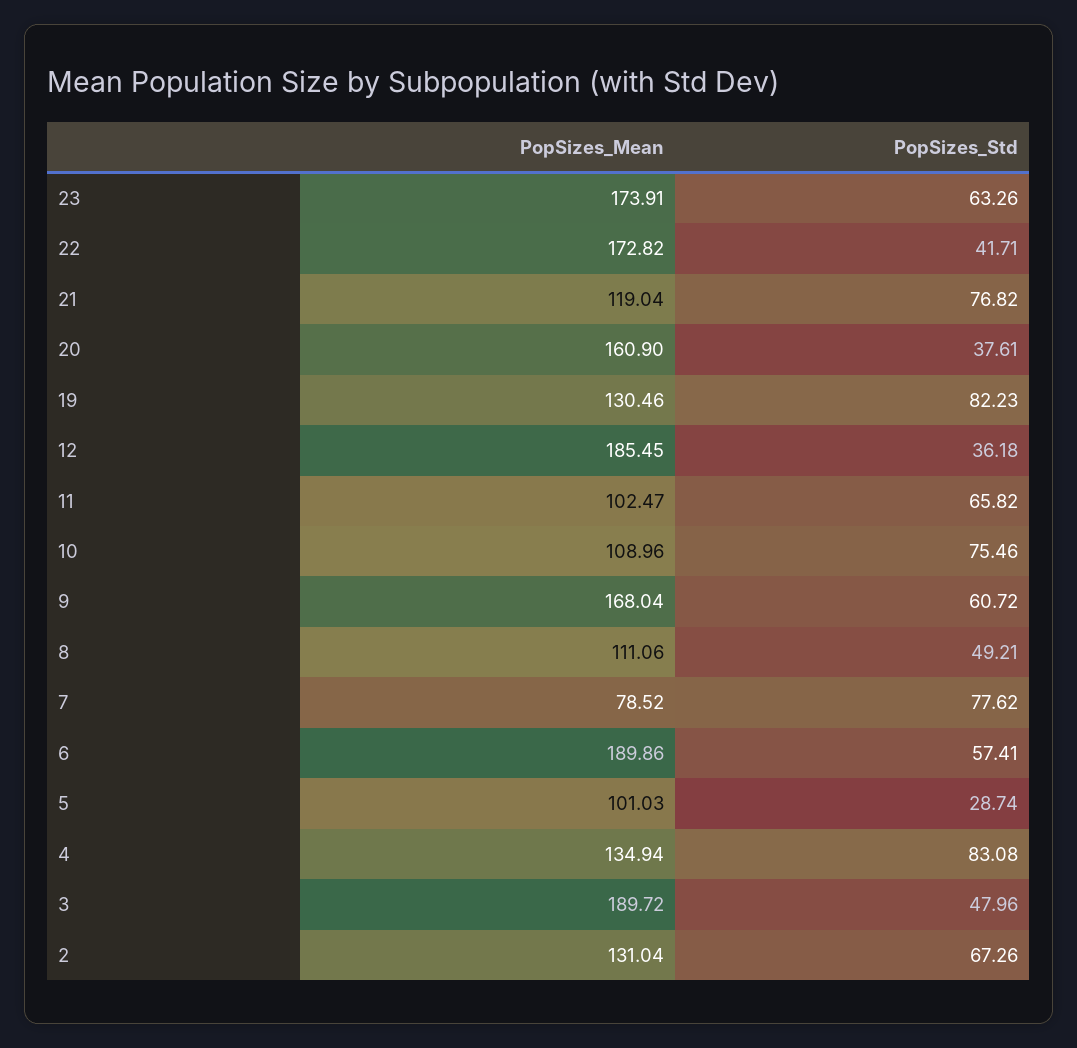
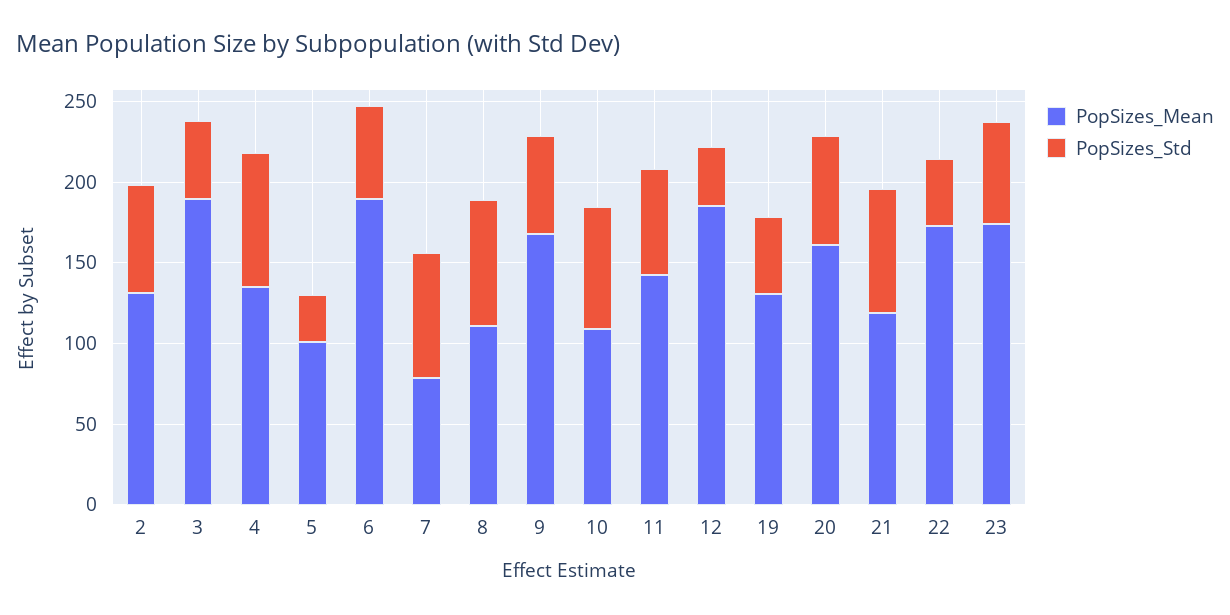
PopSizes_Std, 20: 37.61 -> 70
PopSizes_Std, 19: 82.23 -> 50
PopSizes_Mean, 11: 102.47 -> 140
PopSizes_Std, 8: 49.21 -> 80

